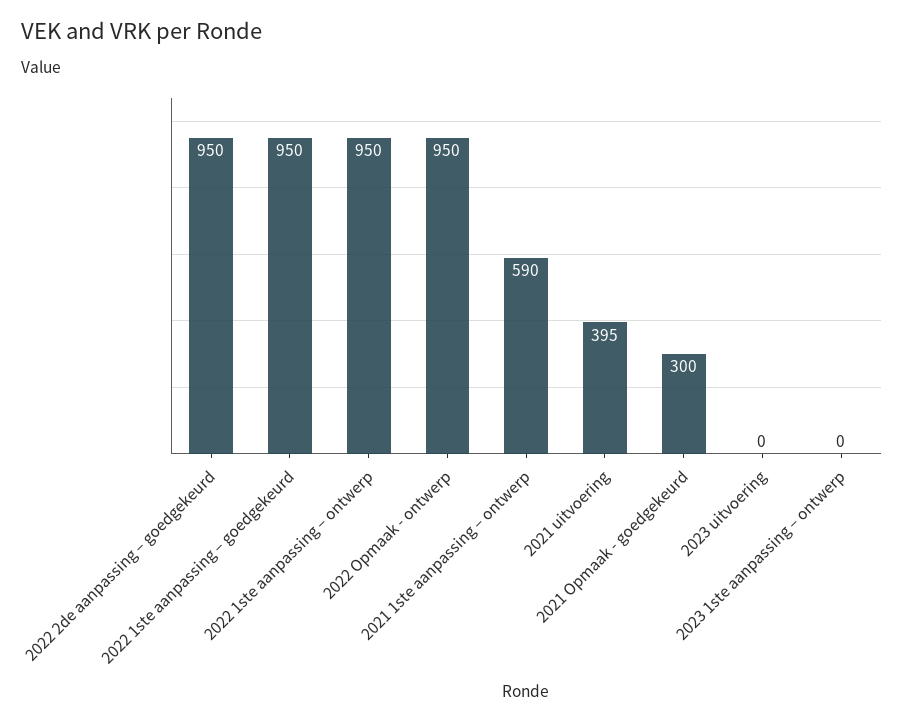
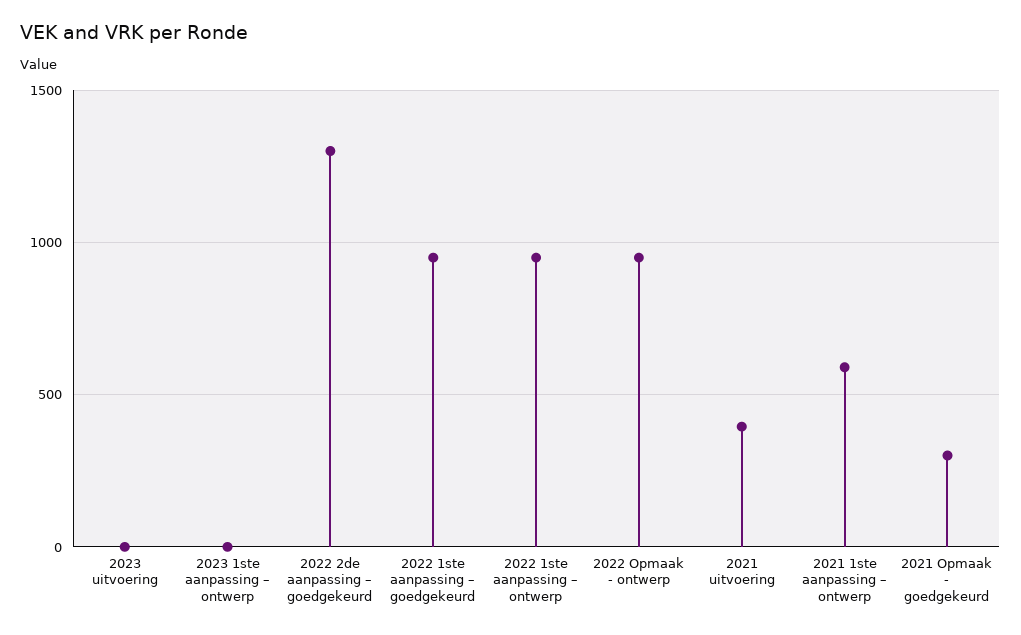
2022 2de aanpassing – goedgekeurd: 950 -> 1300

